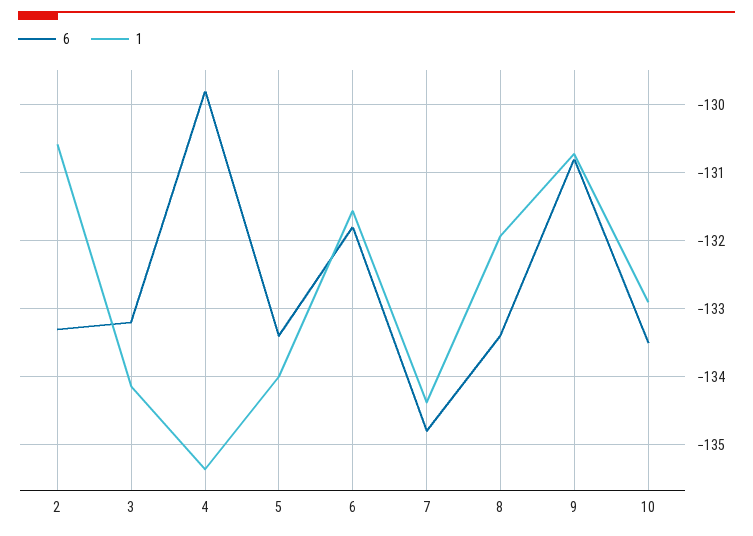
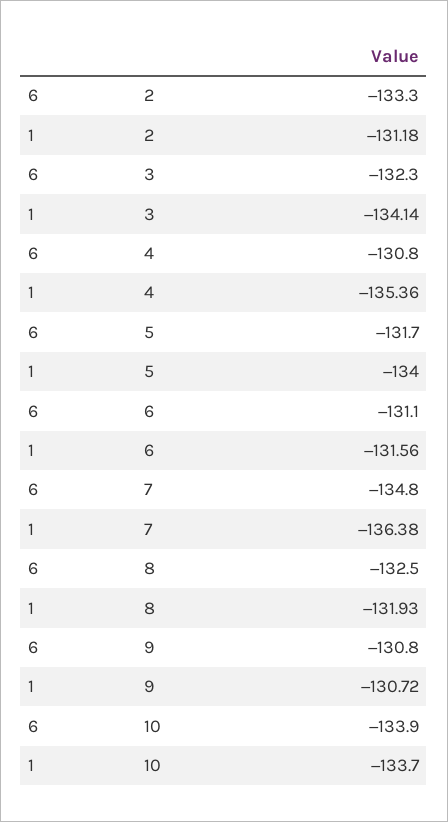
1, 2: -130.6 -> -131.18
6, 3: -133.2 -> -132.3
6, 4: -129.8 -> -130.8
6, 5: -133.4 -> -131.7
6, 6: -131.8 -> -131.1
1, 7: -134.4 -> -136.38
6, 8: -133.4 -> -132.5
6, 10: -133.5 -> -133.9
1, 10: -132.9 -> -133.7

